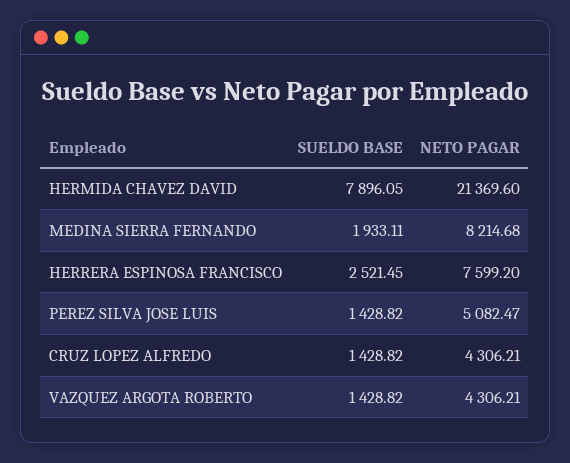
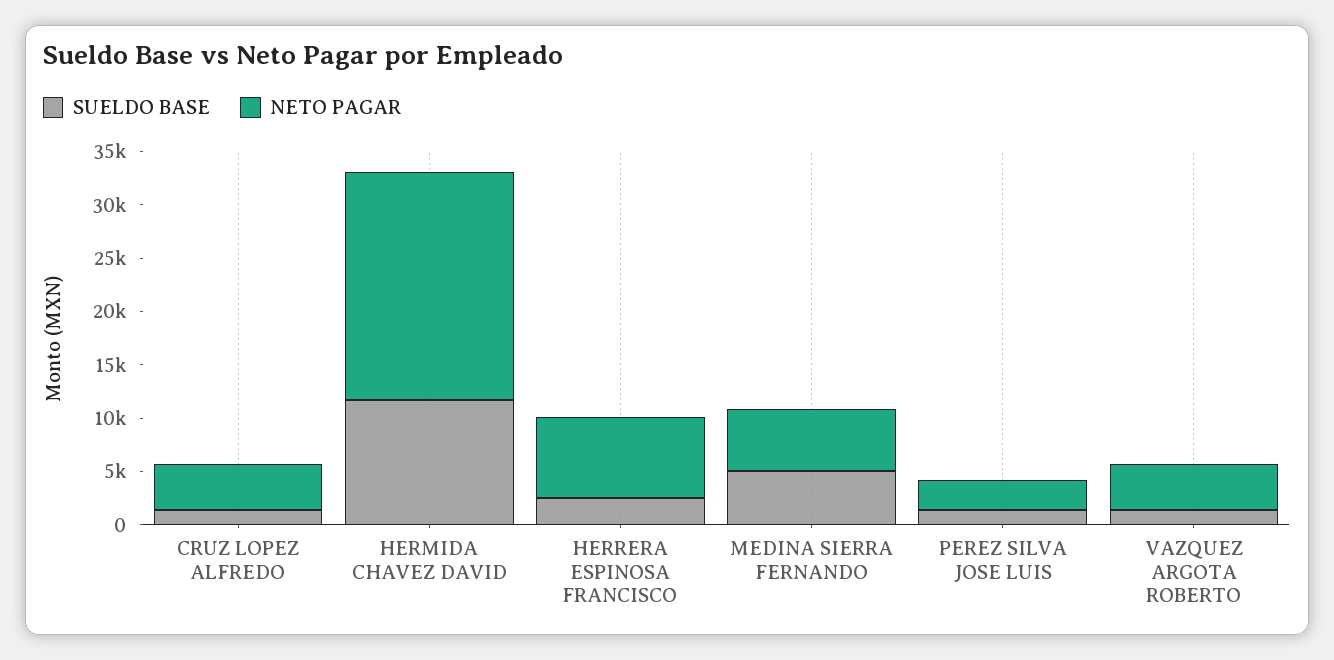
SUELDO BASE, HERMIDA CHAVEZ DAVID: 7896.05 -> 12000
SUELDO BASE, MEDINA SIERRA FERNANDO: 1933.11 -> 5000
NETO PAGAR, MEDINA SIERRA FERNANDO: 8214.68 -> 6000
NETO PAGAR, PEREZ SILVA JOSE LUIS: 5082.47 -> 3000

